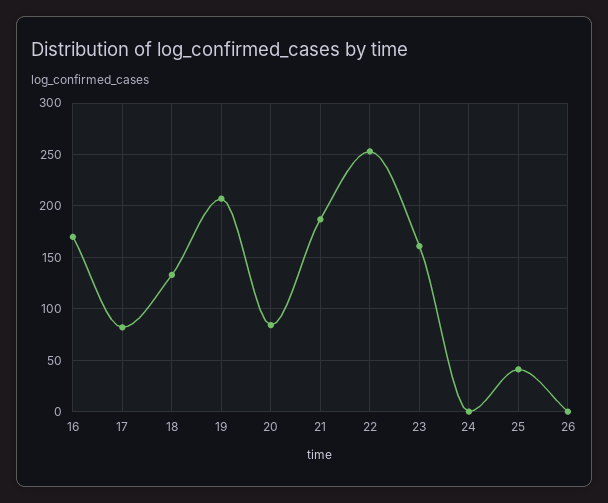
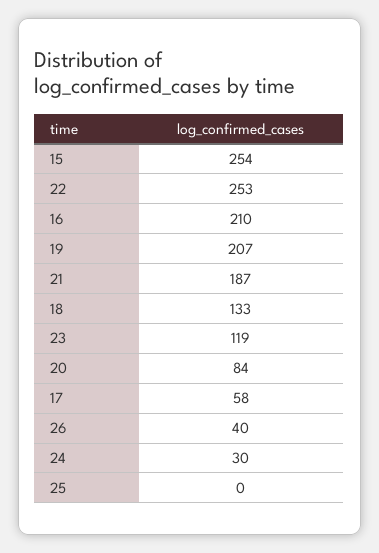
16: 170 -> 210
17: 80 -> 58
23: 160 -> 119
24: 0 -> 30
25: 40 -> 0
26: 0 -> 40
15: none -> 254

